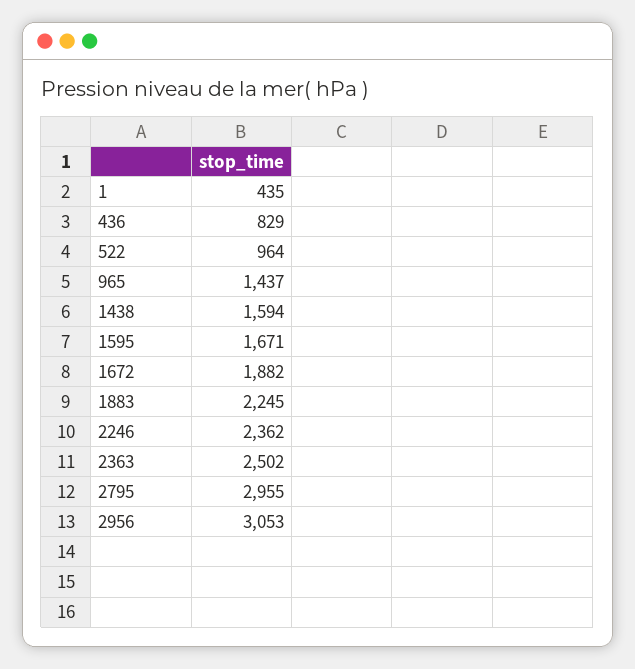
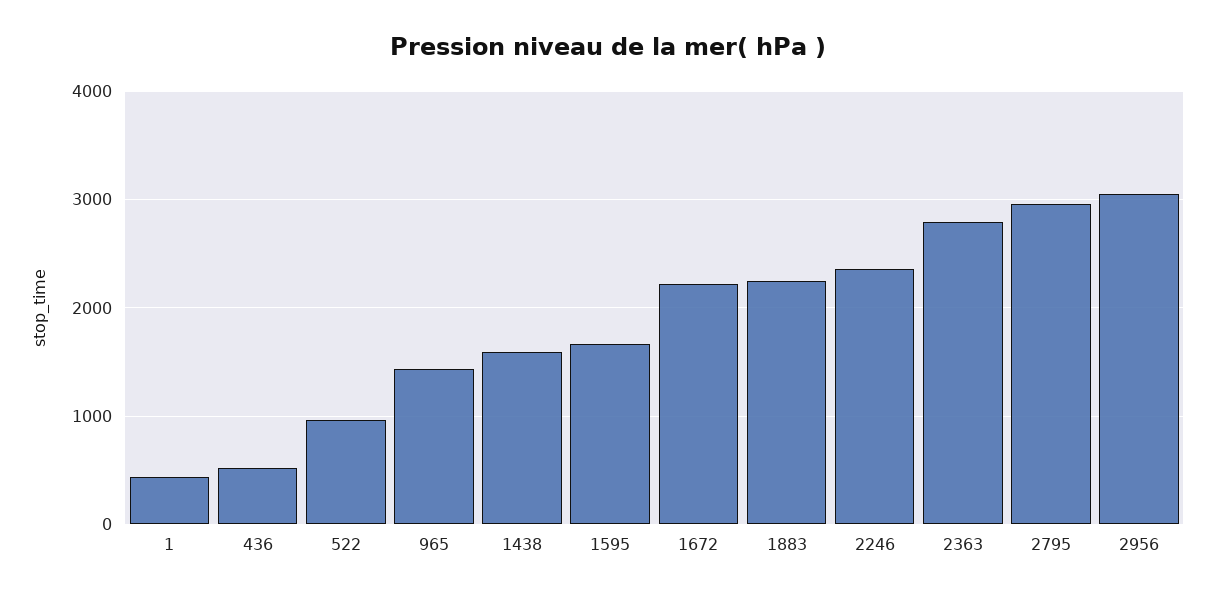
436: 829 -> 500
1672: 1882 -> 2200
2363: 2502 -> 2800

